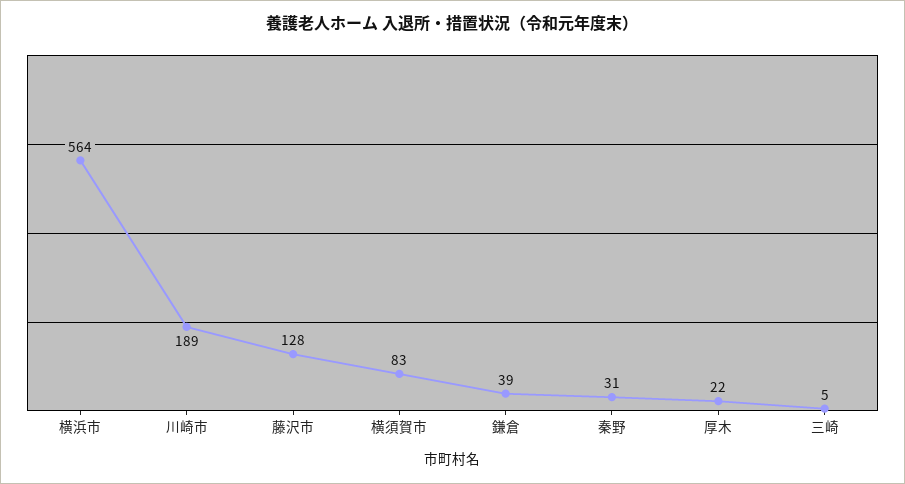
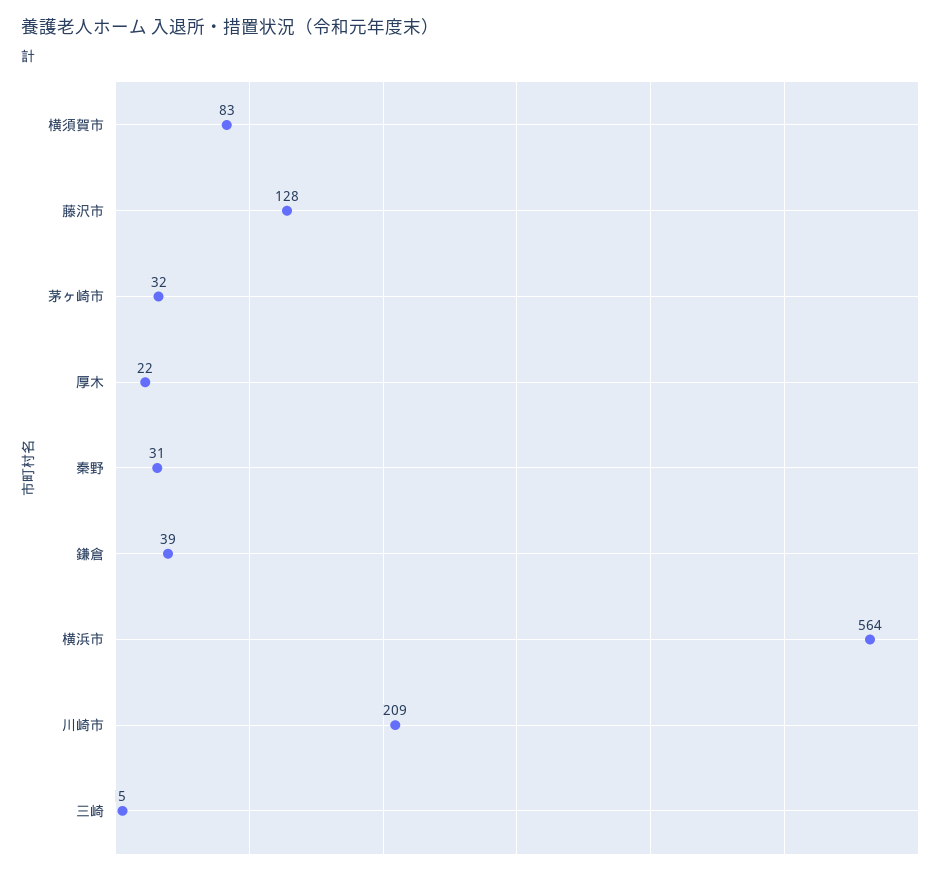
川崎市: 189 -> 209
茅ヶ崎市: none -> 32

